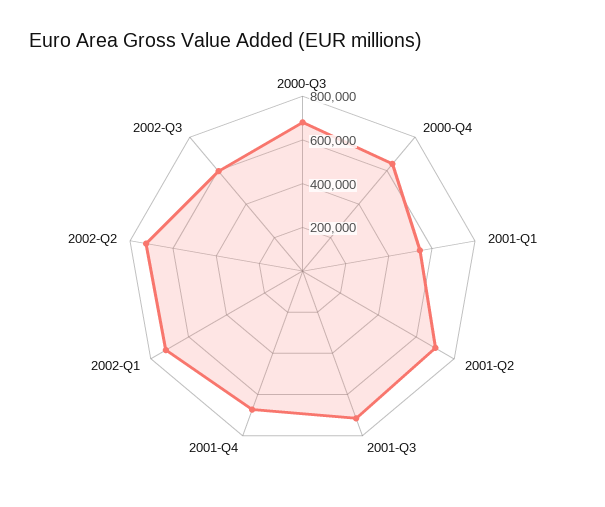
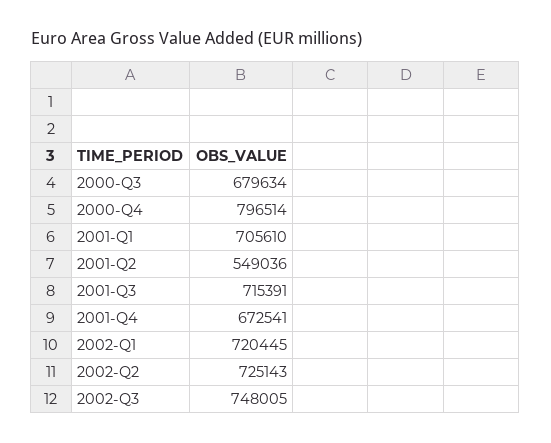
2000-Q4: 650000 -> 796514
2001-Q1: 550000 -> 705610
2001-Q2: 700000 -> 549036
2002-Q3: 600000 -> 748005

